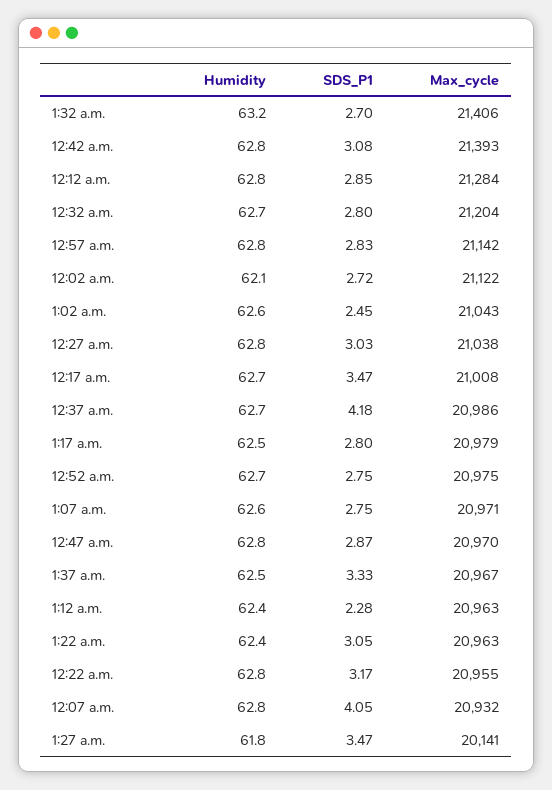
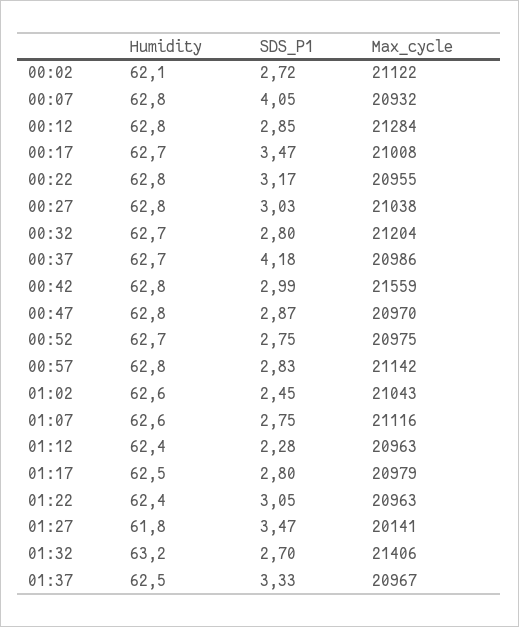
SDS_P1, 12:42 a.m.: 3.08 -> 2.99
Max_cycle, 12:42 a.m.: 21393 -> 21559
Max_cycle, 1:07 a.m.: 20971 -> 21116

